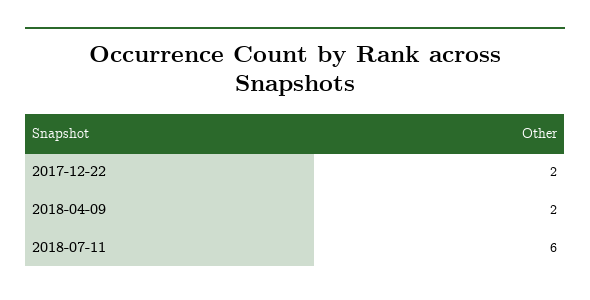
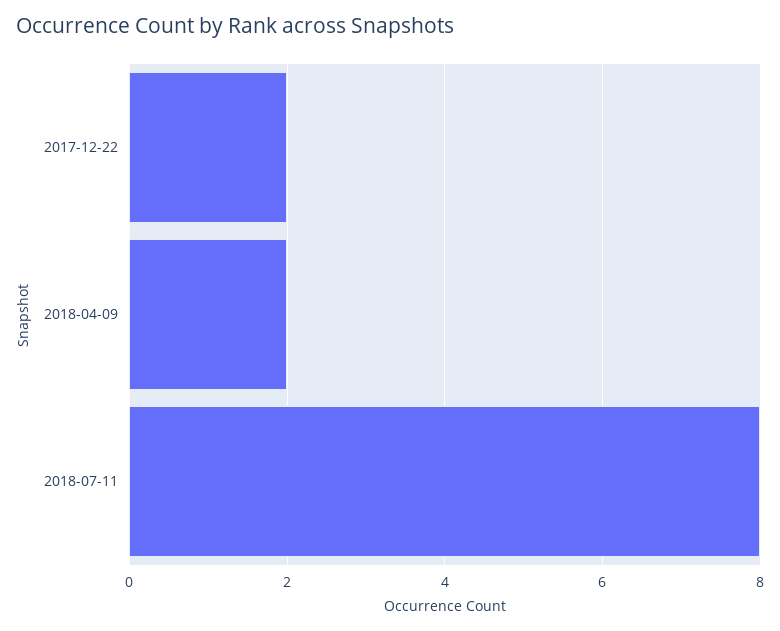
2018-07-11: 6 -> 8

